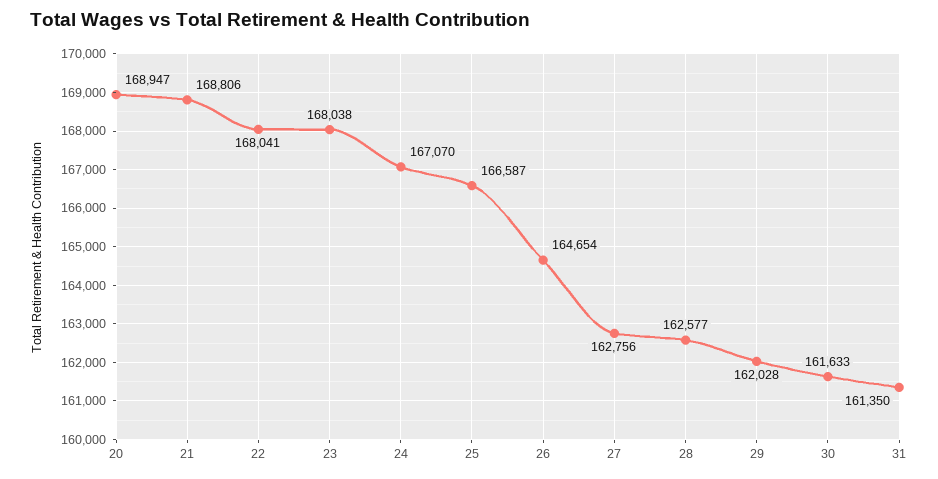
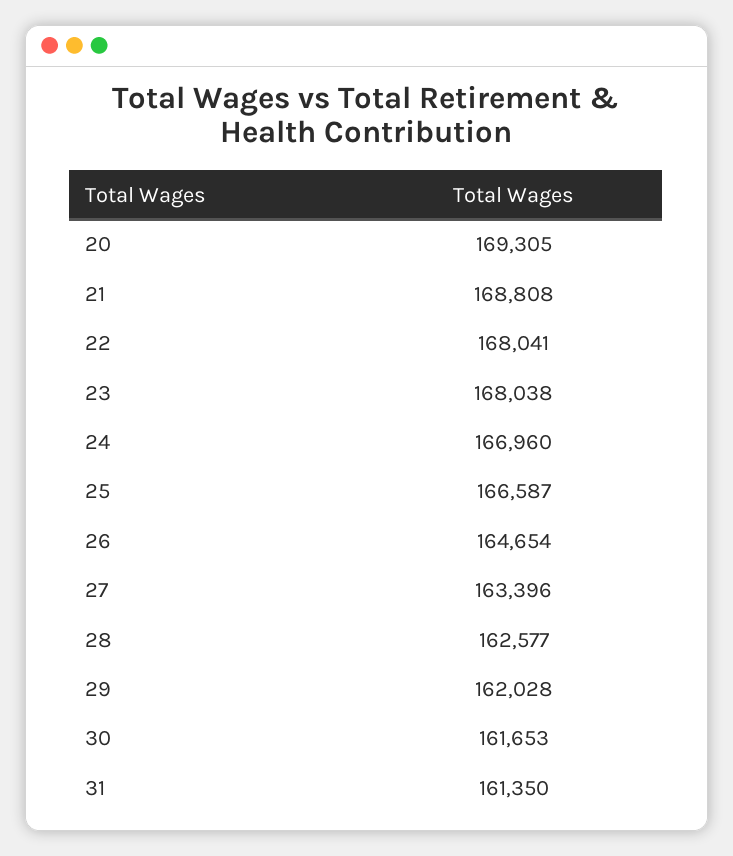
20: 168947 -> 169305
21: 168806 -> 168808
24: 167070 -> 166960
27: 162756 -> 163396
30: 161633 -> 161653

